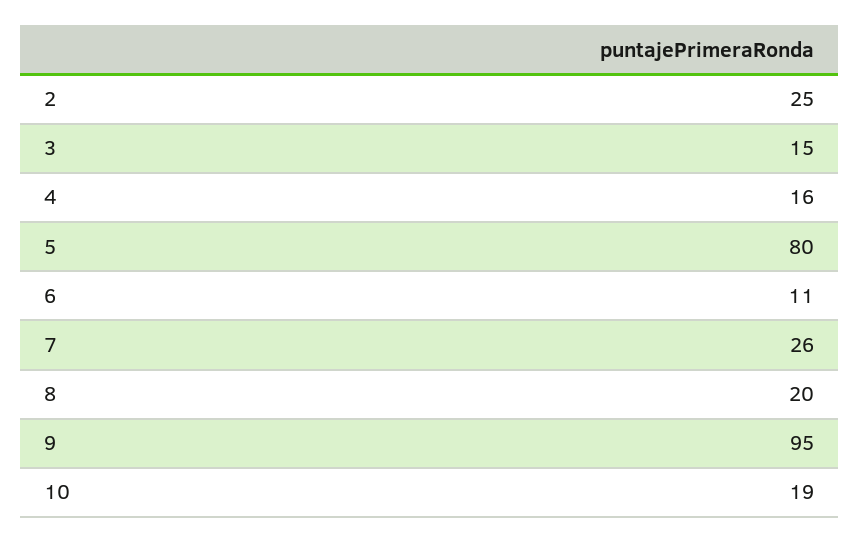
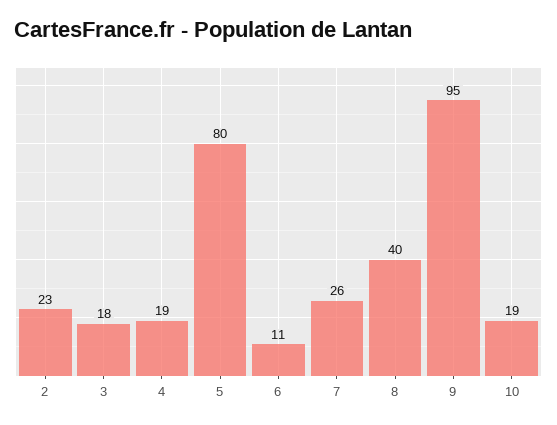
2: 25 -> 23
3: 15 -> 18
4: 16 -> 19
8: 20 -> 40

